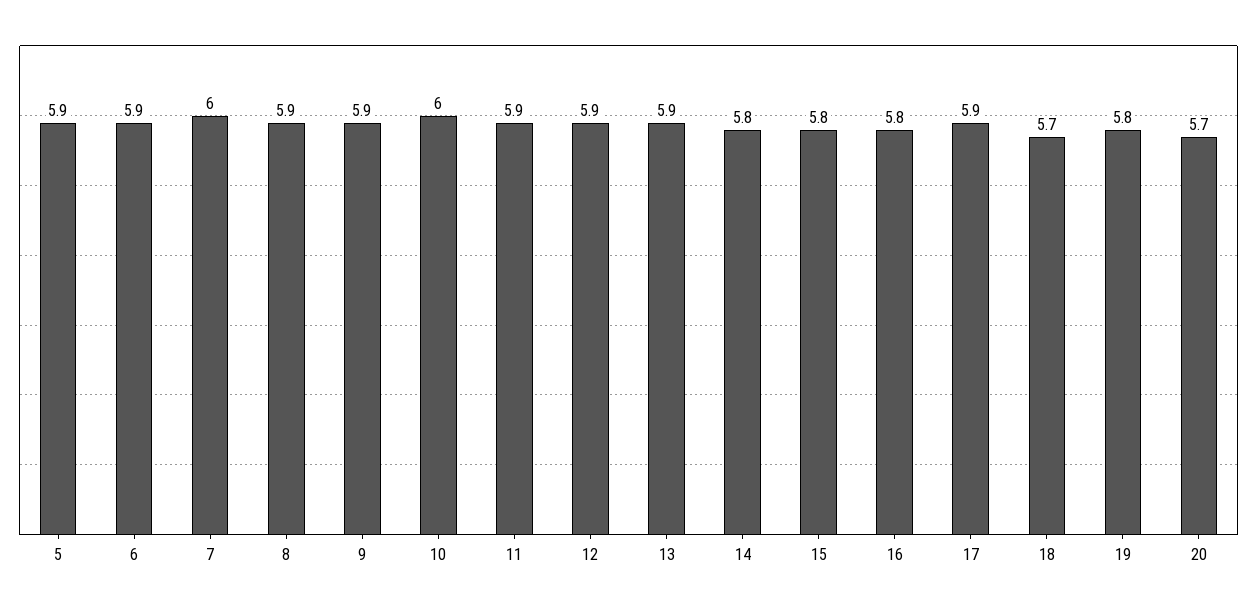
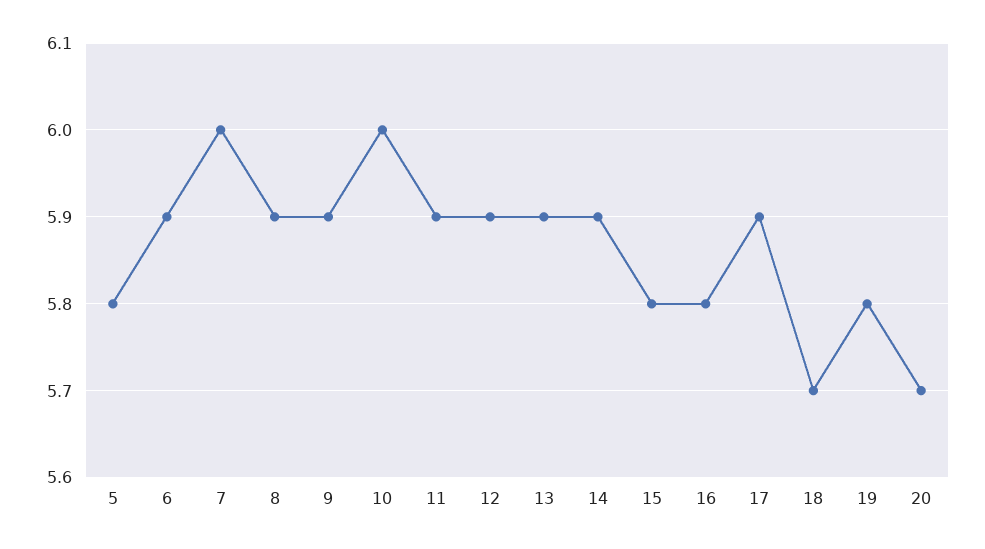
5: 5.9 -> 5.8
14: 5.8 -> 5.9

